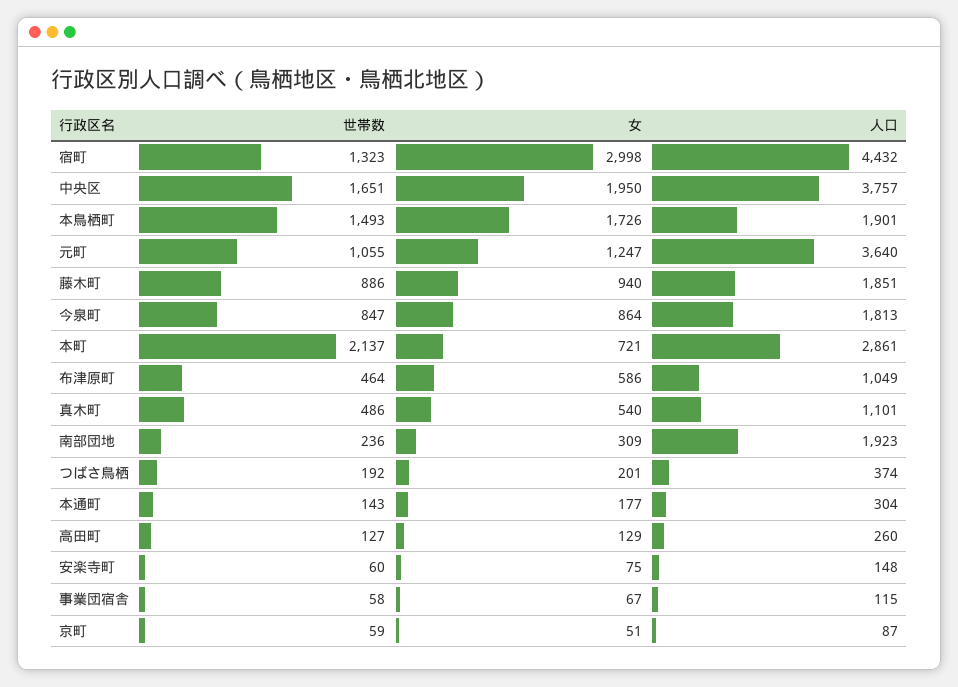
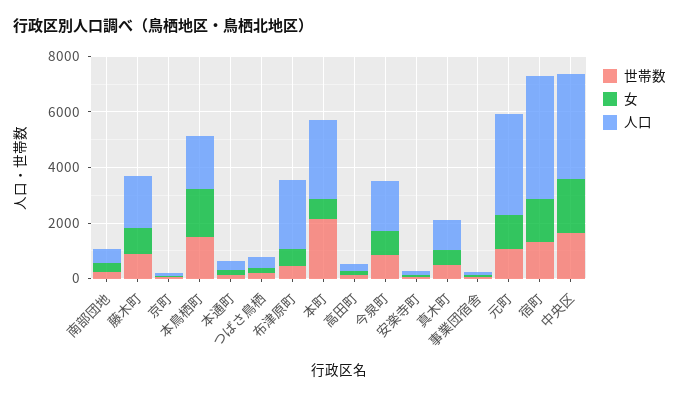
女, 宿町: 2998 -> 1500
人口, 布津原町: 1049 -> 2500
人口, 南部団地: 1923 -> 500

